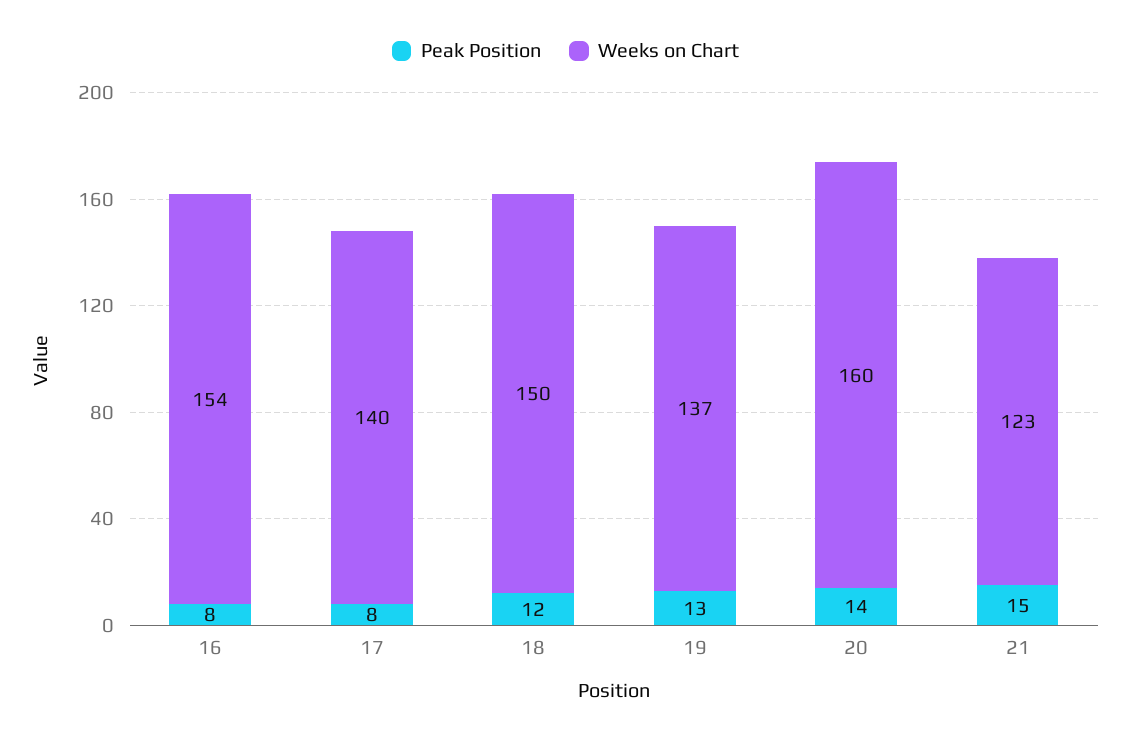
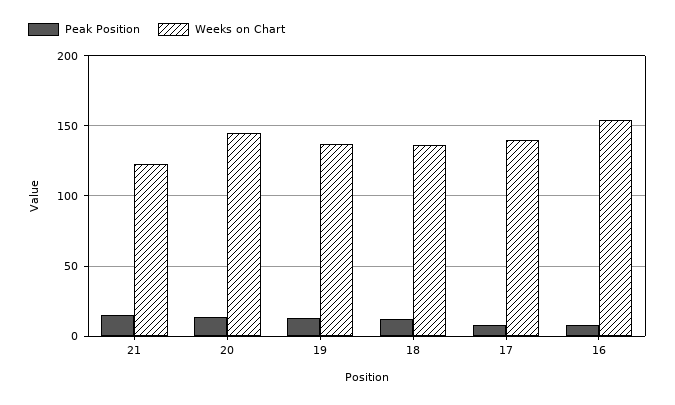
Weeks on Chart, 18: 150 -> 135
Weeks on Chart, 20: 160 -> 145

